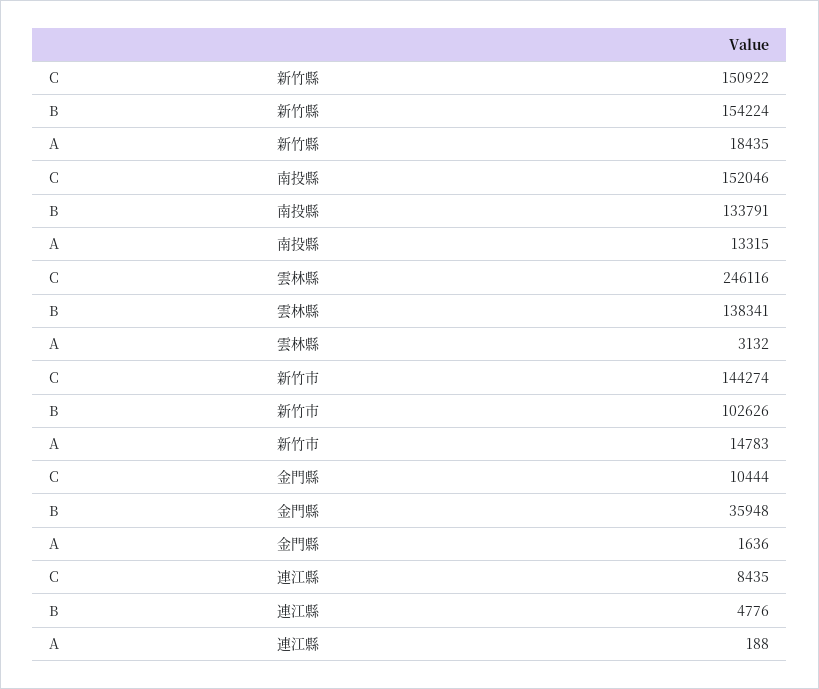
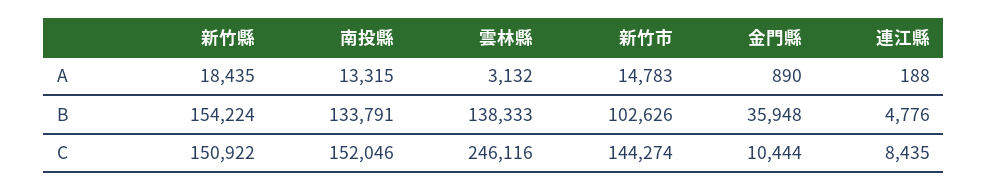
B, 雲林縣: 138341 -> 138333
A, 金門縣: 1636 -> 890

